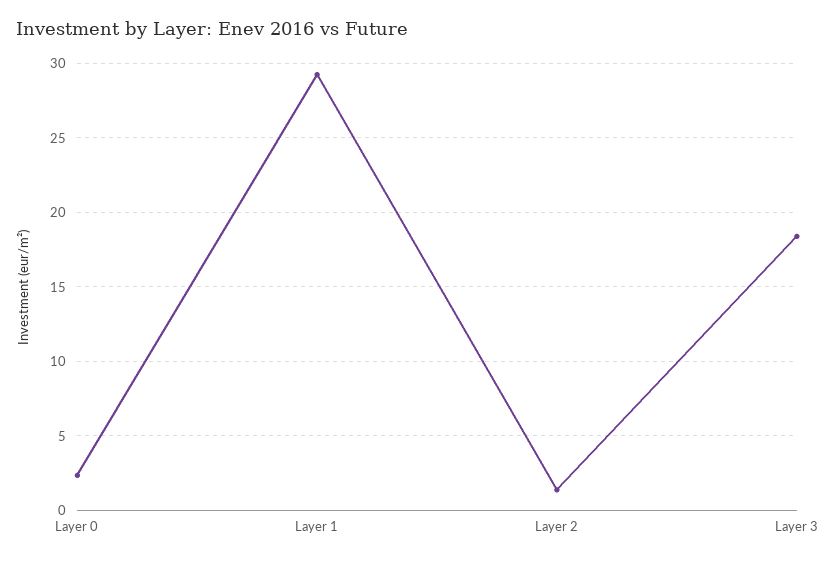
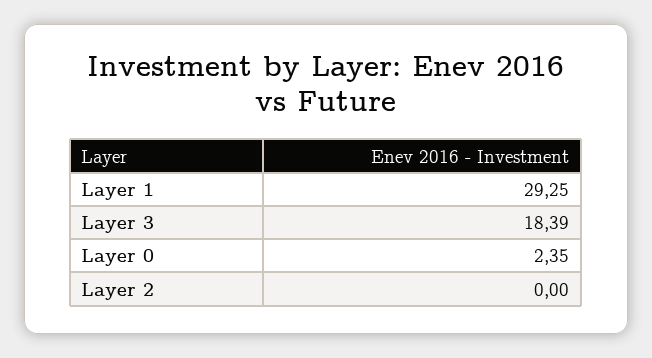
Layer 2: 1.5 -> 0

